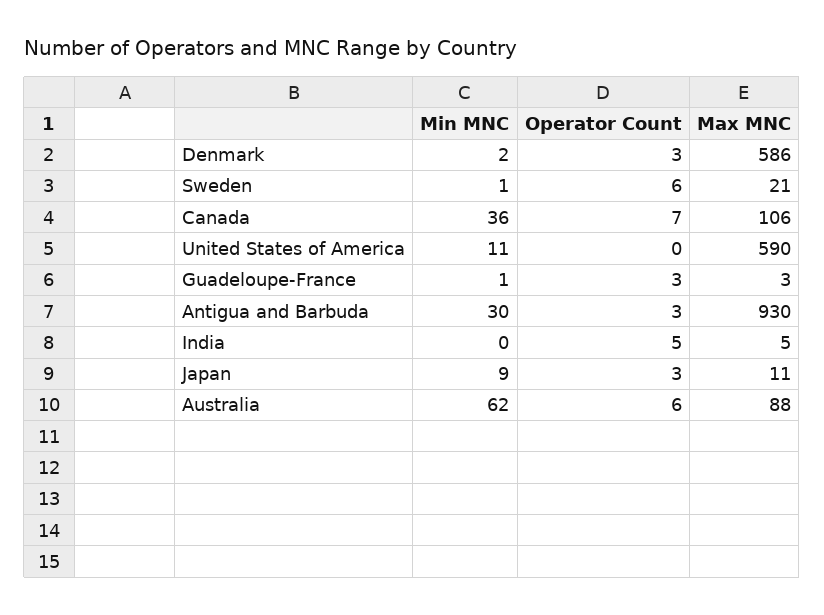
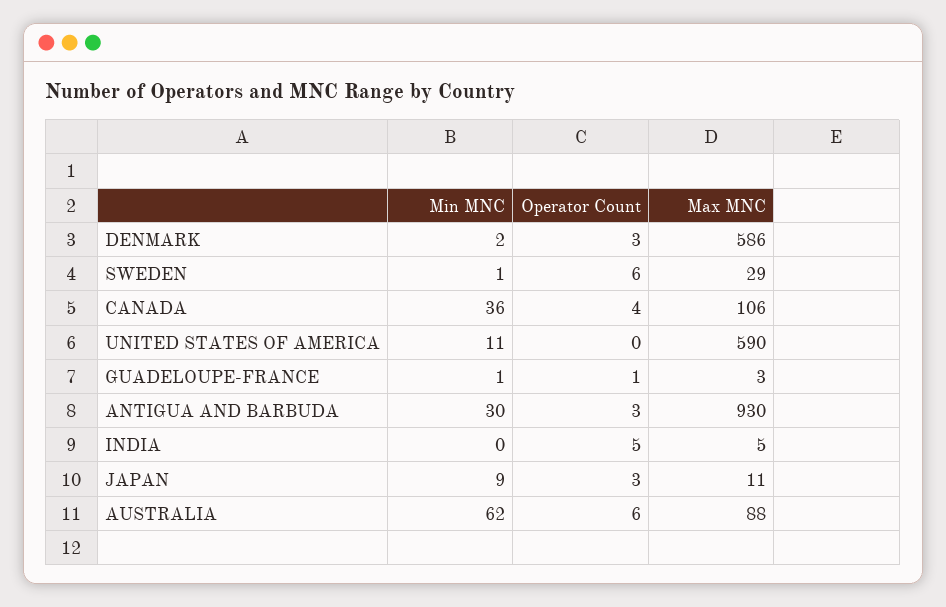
Max MNC, Sweden: 21 -> 29
Operator Count, Canada: 7 -> 4
Operator Count, Guadeloupe-France: 3 -> 1

